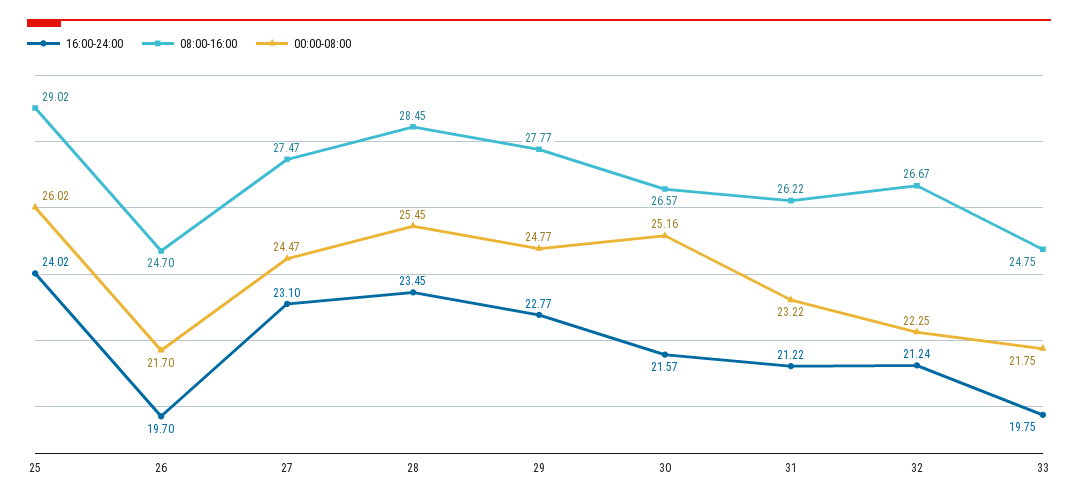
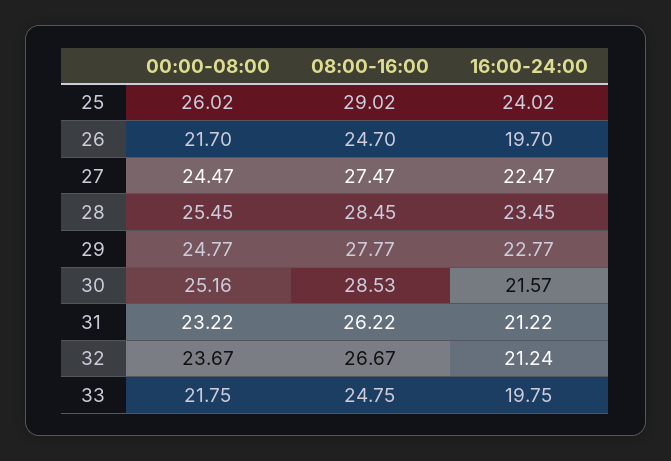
16:00-24:00, 27: 23.1 -> 22.47
08:00-16:00, 30: 26.57 -> 28.53
00:00-08:00, 32: 22.25 -> 23.67

